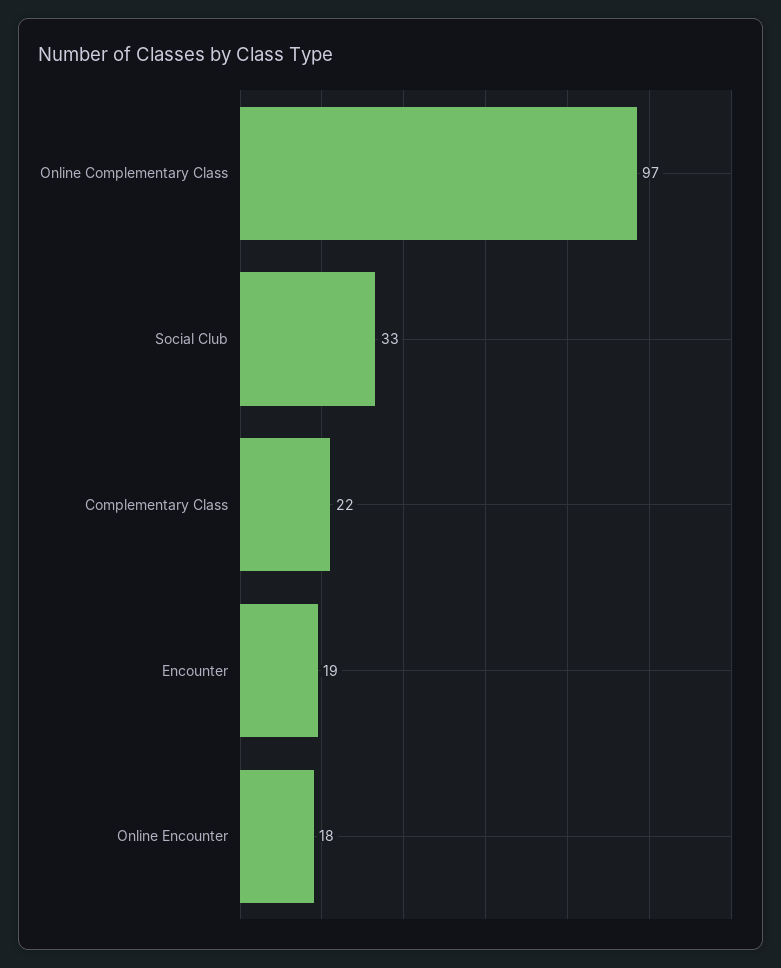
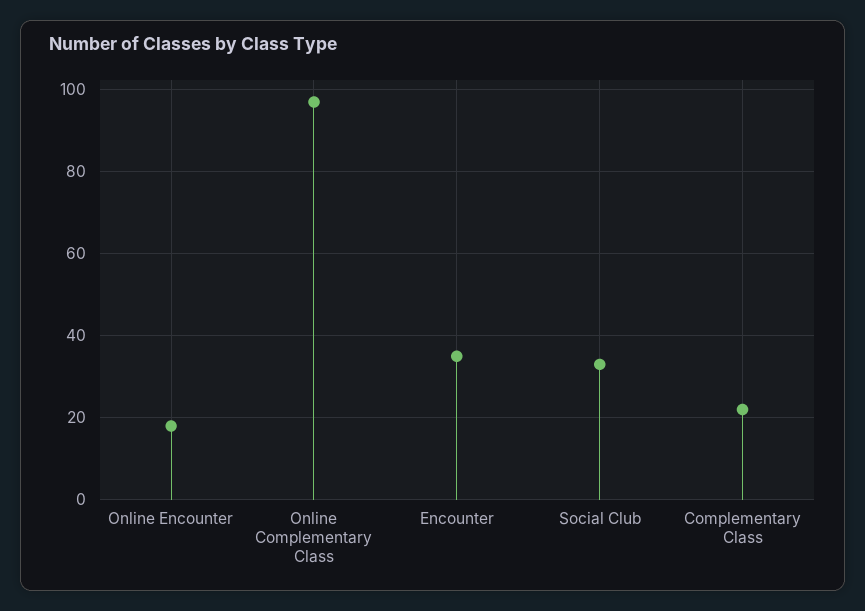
Encounter: 19 -> 35

